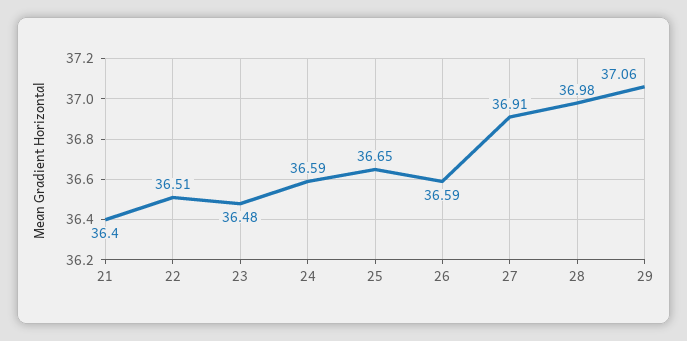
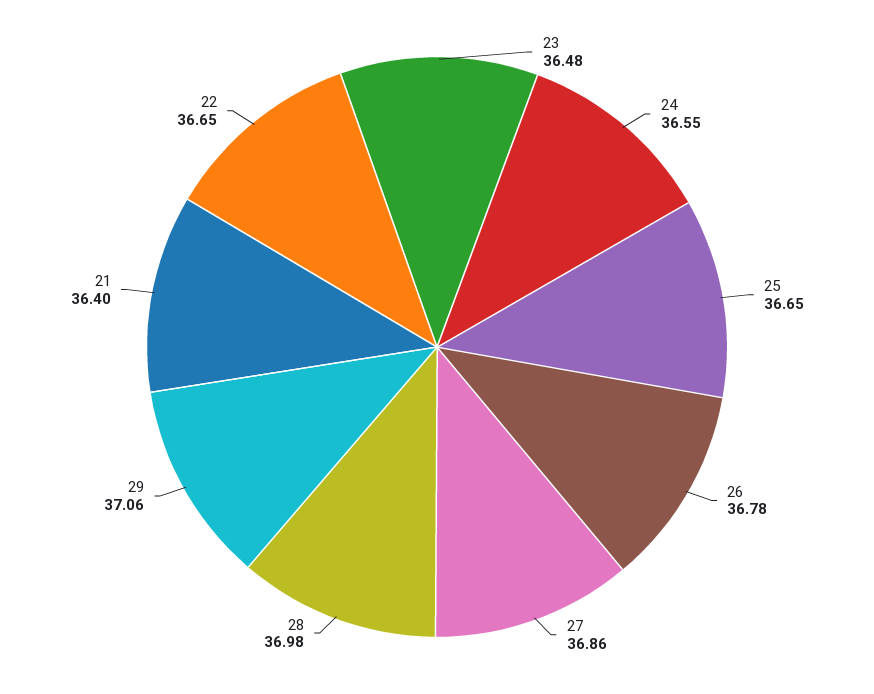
22: 36.51 -> 36.65
24: 36.59 -> 36.55
26: 36.59 -> 36.78
27: 36.91 -> 36.86

